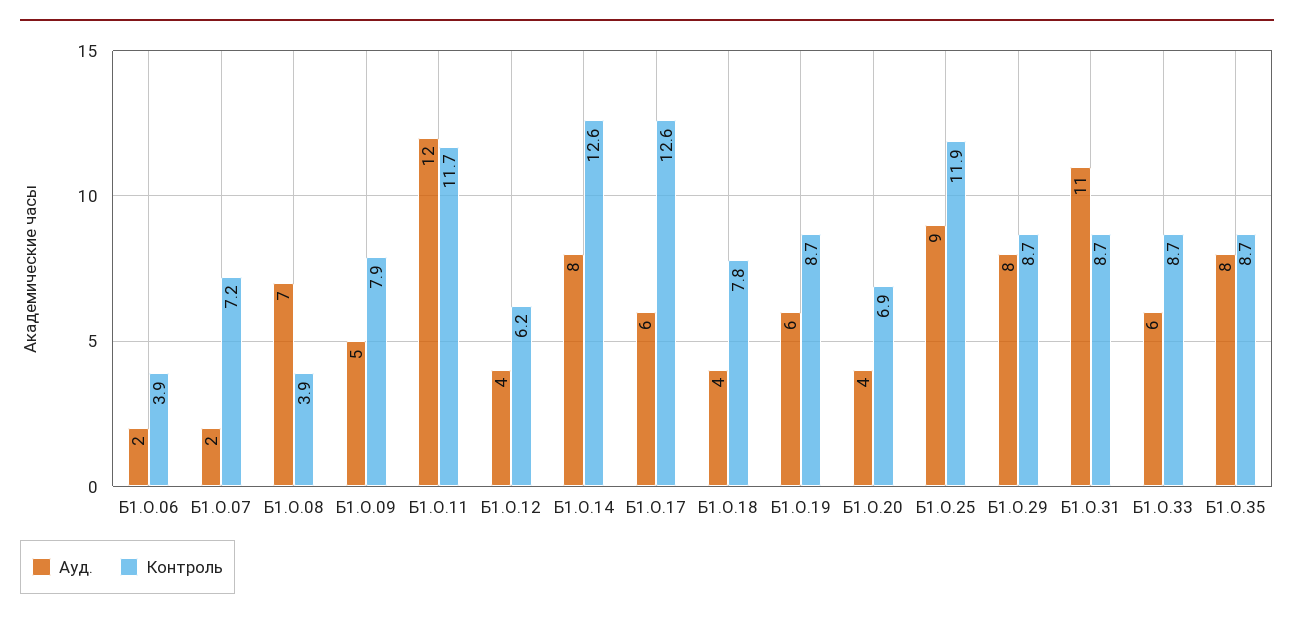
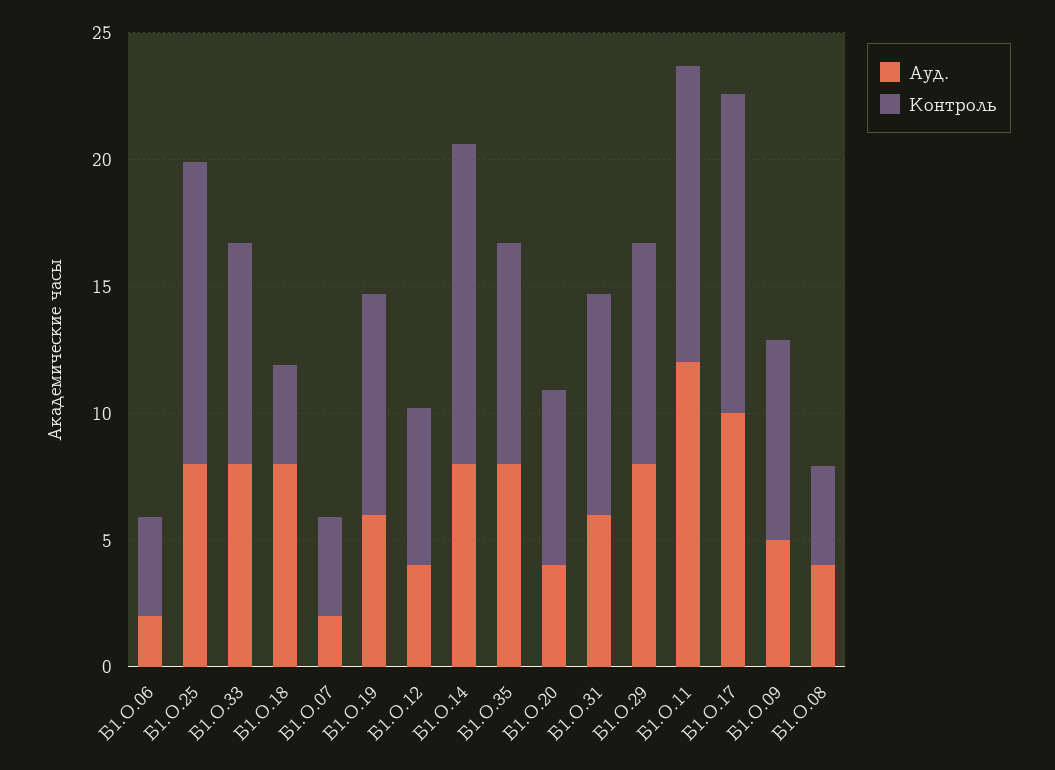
Контроль, Б1.О.07: 7.2 -> 4
Ауд., Б1.О.08: 7 -> 4
Ауд., Б1.О.17: 6 -> 10
Ауд., Б1.О.18: 4 -> 8
Контроль, Б1.О.18: 7.8 -> 4
Ауд., Б1.О.25: 9 -> 8
Ауд., Б1.О.31: 11 -> 6
Ауд., Б1.О.33: 6 -> 8

